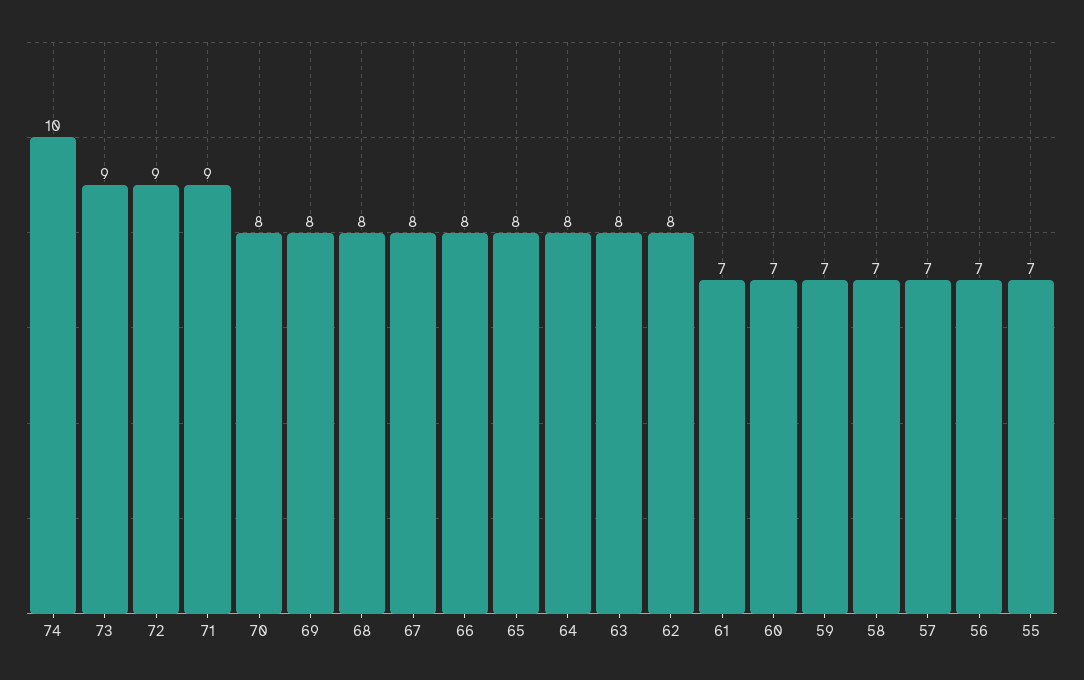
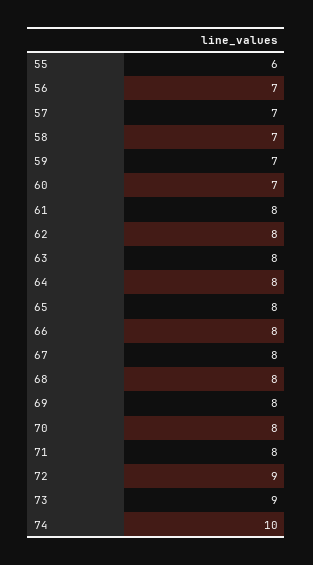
71: 9 -> 8
61: 7 -> 8
55: 7 -> 6

